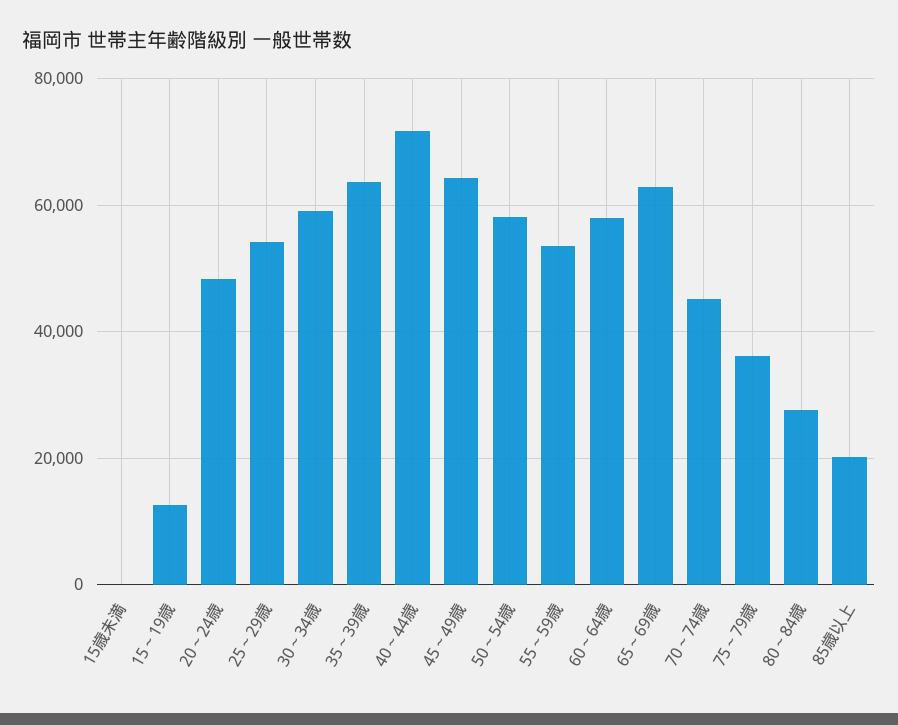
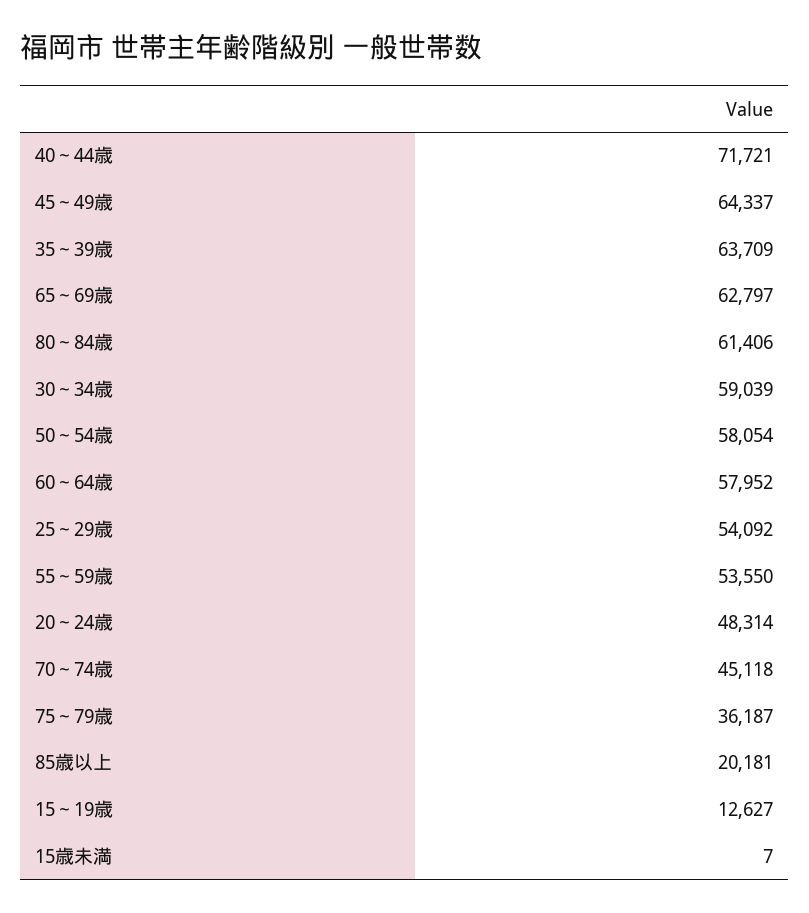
80～84歳: 28000 -> 61406

